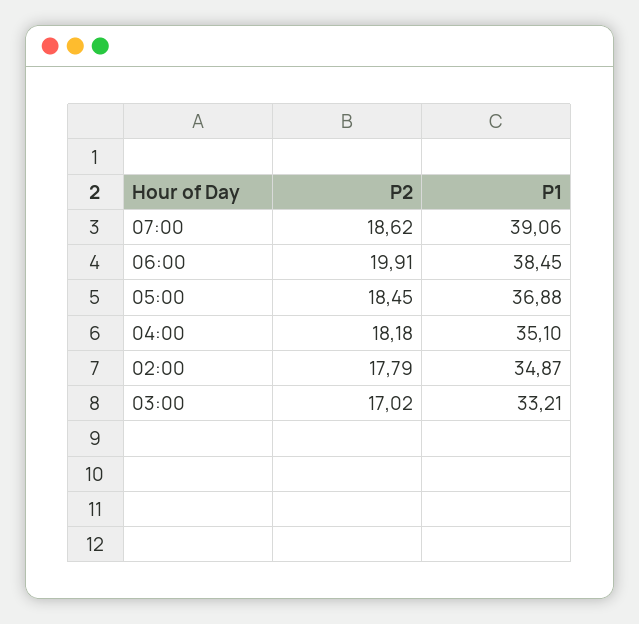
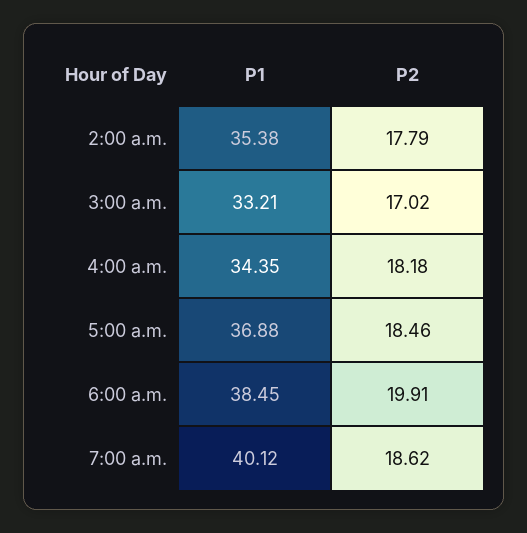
P1, 07:00: 39.06 -> 40.12
P2, 05:00: 18.45 -> 18.46
P1, 04:00: 35.1 -> 34.35
P1, 02:00: 34.87 -> 35.38

